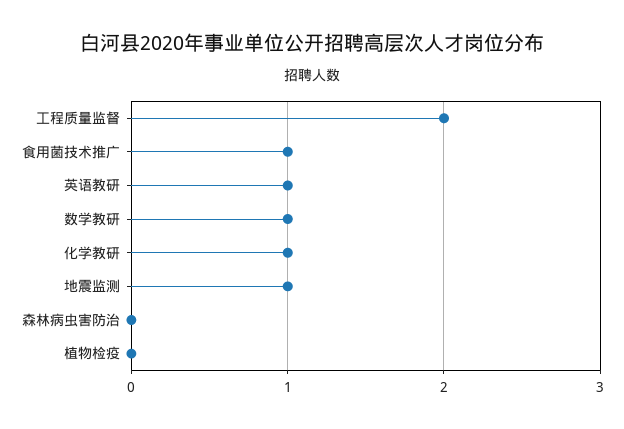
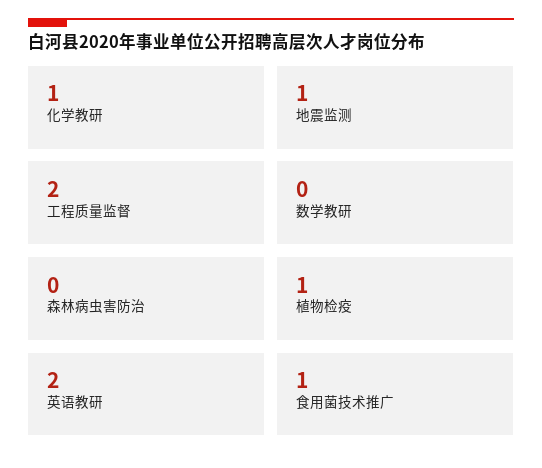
英语教研: 1 -> 2
数学教研: 1 -> 0
植物检疫: 0 -> 1

